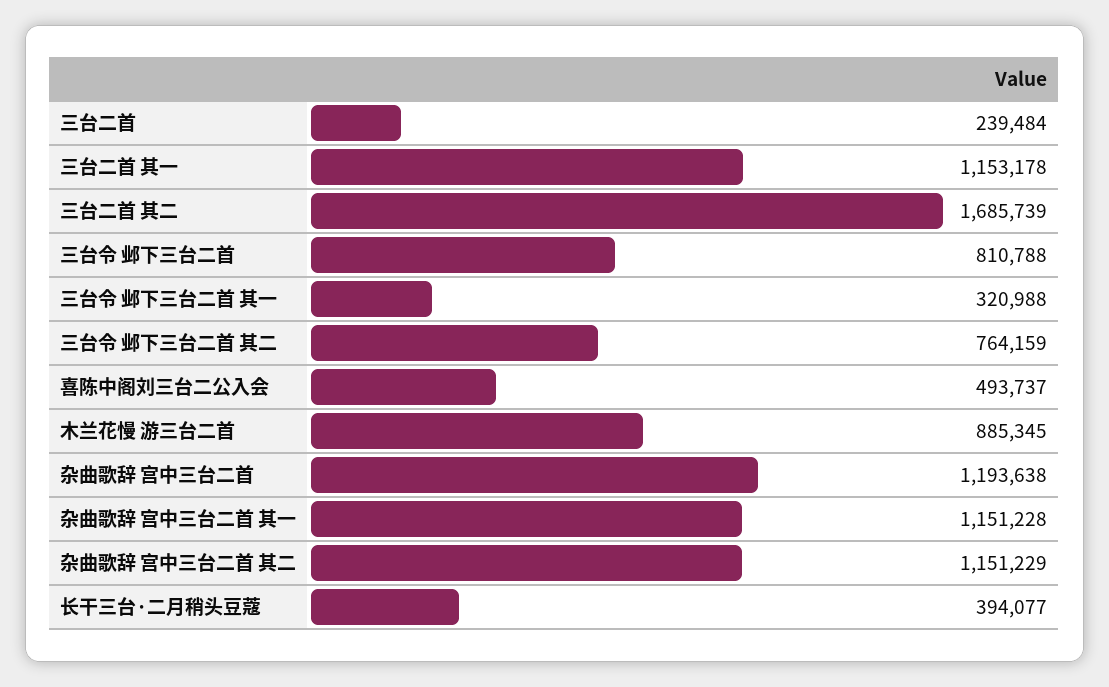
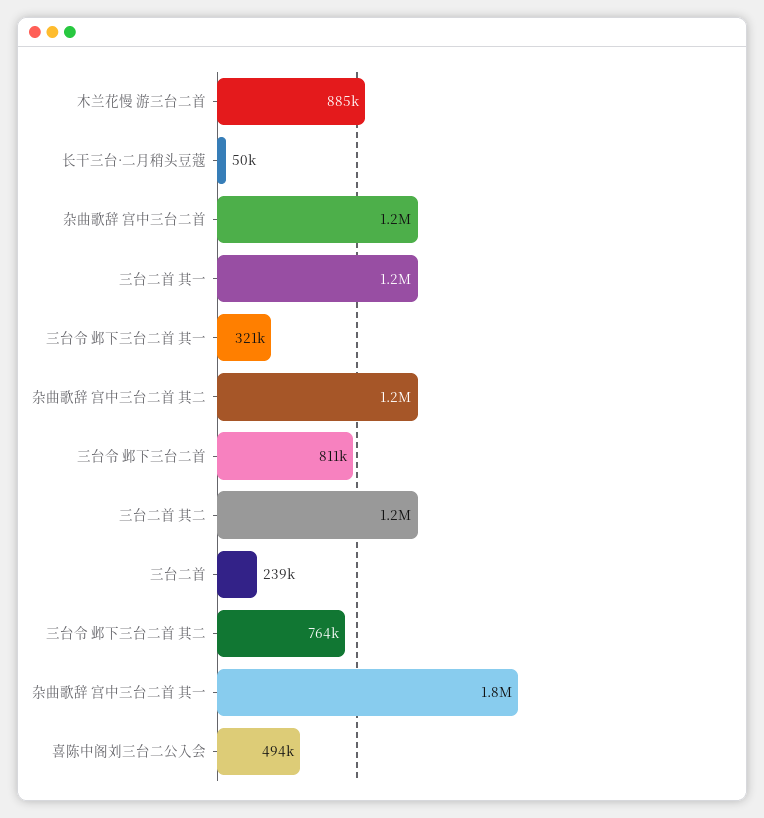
三台二首 其二: 1685739 -> 1200000
杂曲歌辞 宫中三台二首 其一: 1151228 -> 1800000
长干三台·二月稍头豆蔻: 394077 -> 50000

